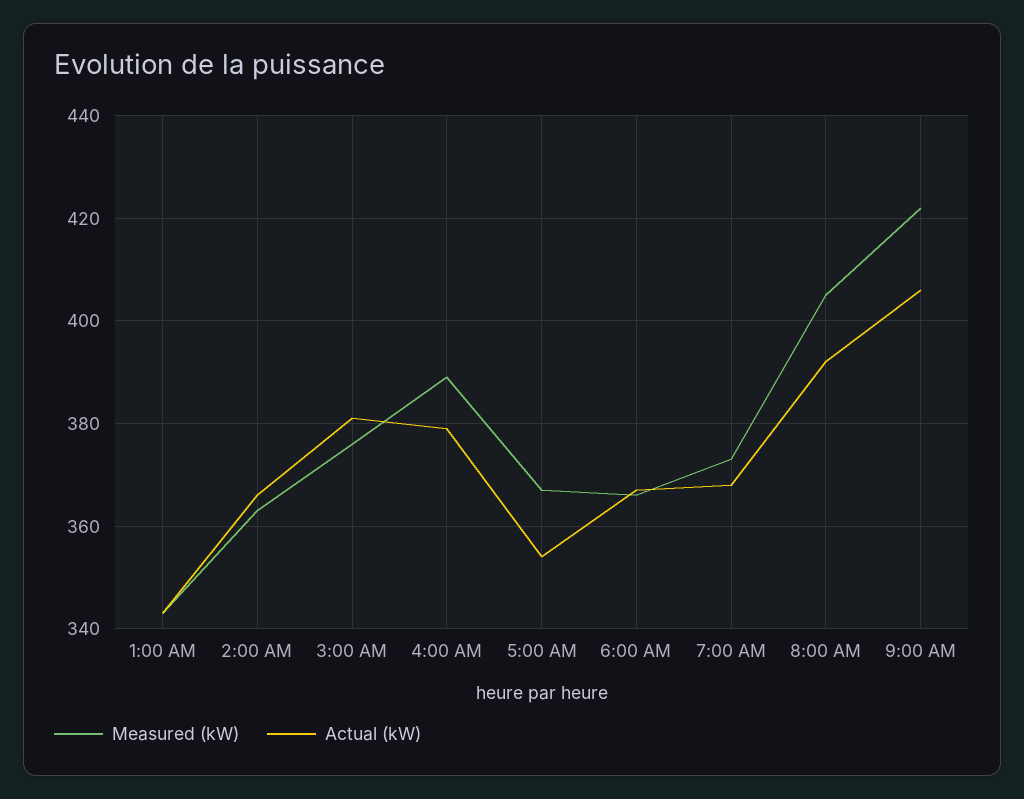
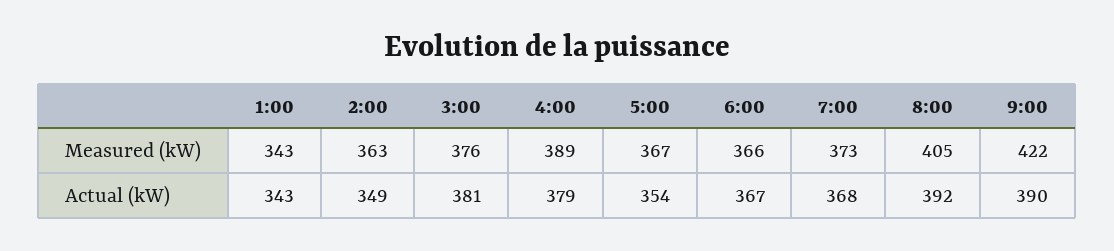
Actual (kW), 2:00 AM: 365 -> 349
Actual (kW), 9:00 AM: 405 -> 390

